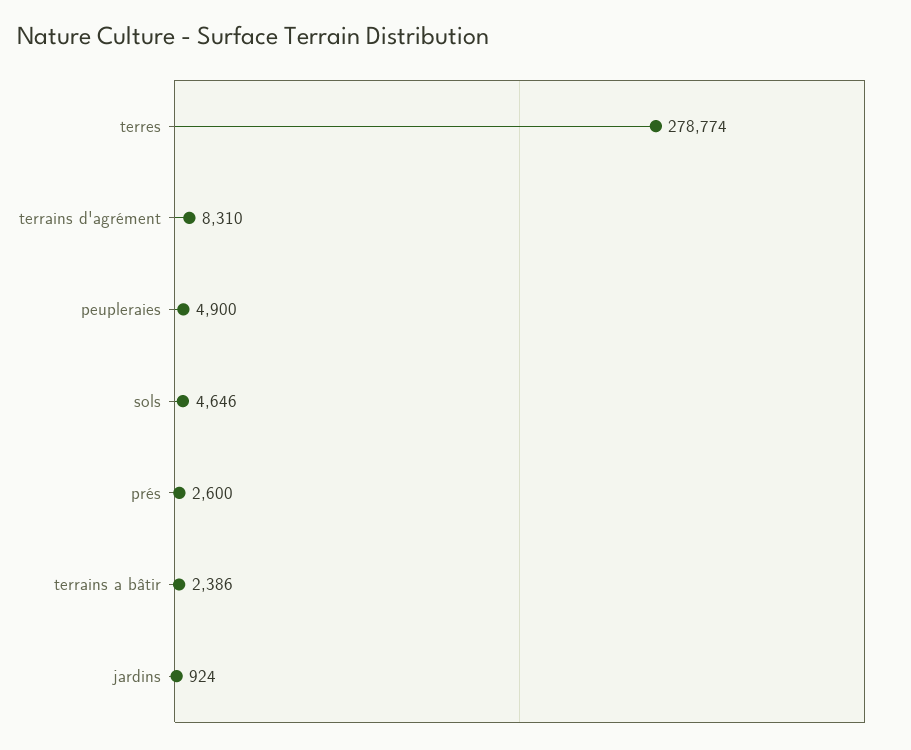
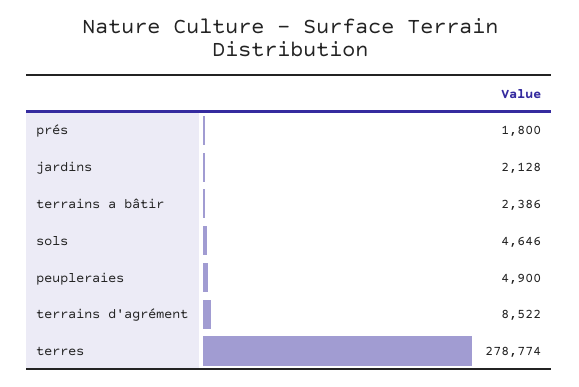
terrains d'agrément: 8310 -> 8522
prés: 2600 -> 1800
jardins: 924 -> 2128

